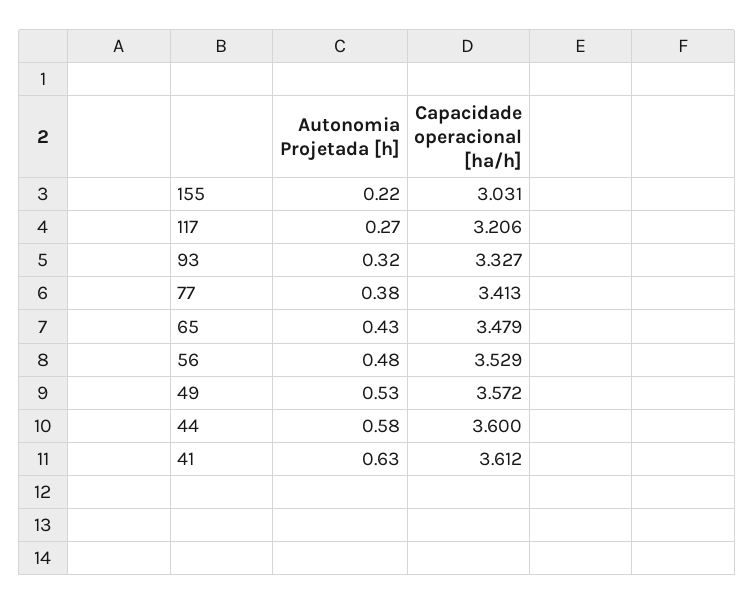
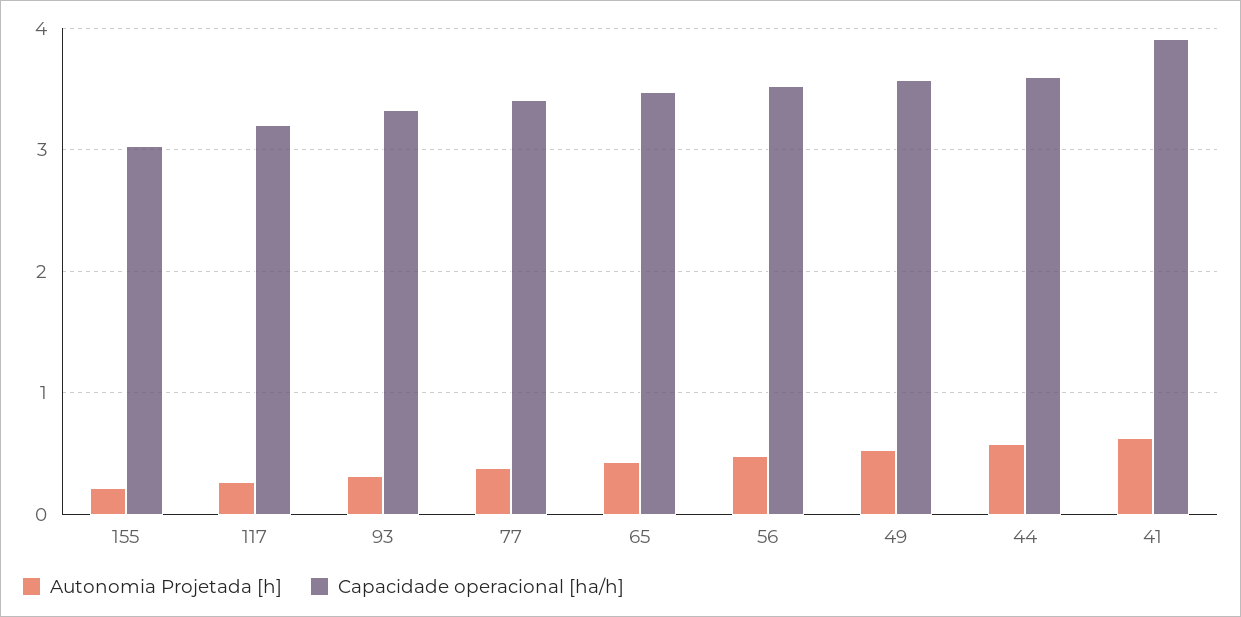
Capacidade operacional [ha/h], 41: 3.612 -> 3.9

